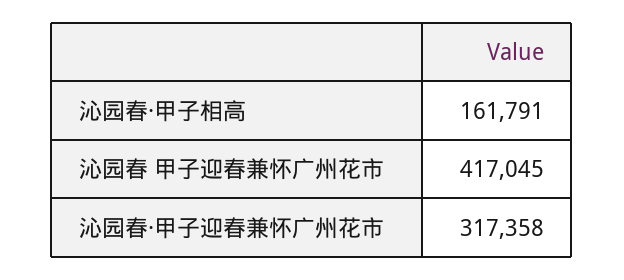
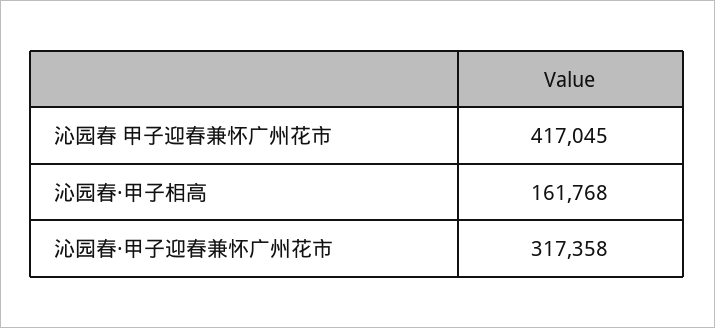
沁园春·甲子相高: 161791 -> 161768

